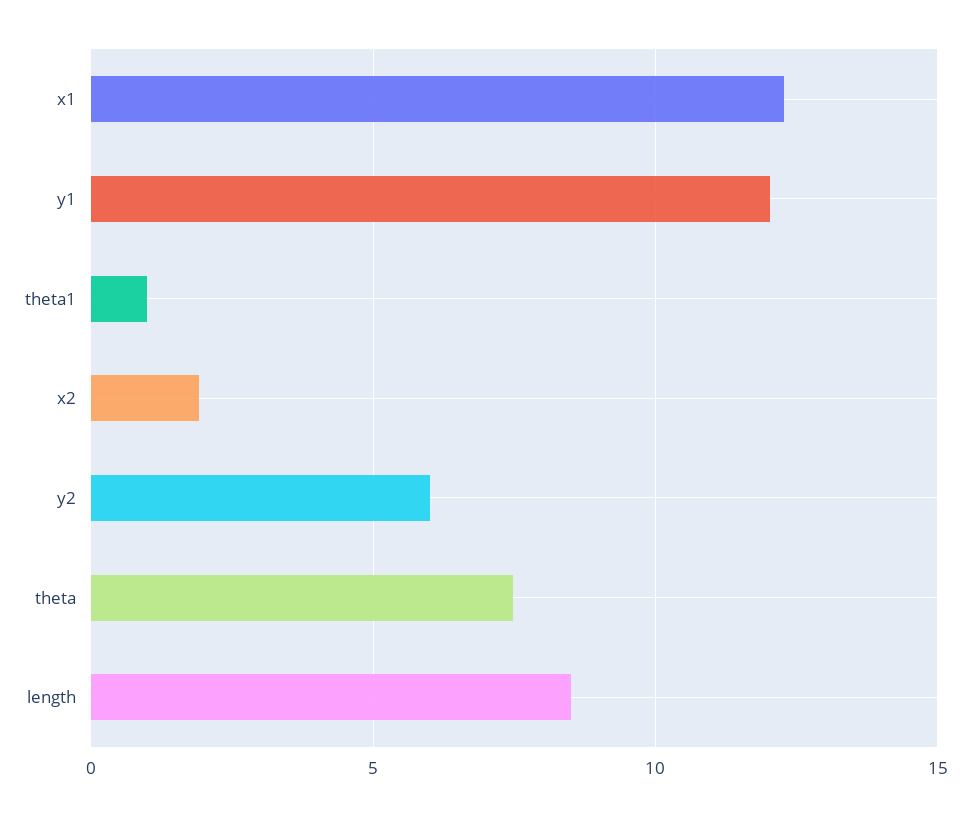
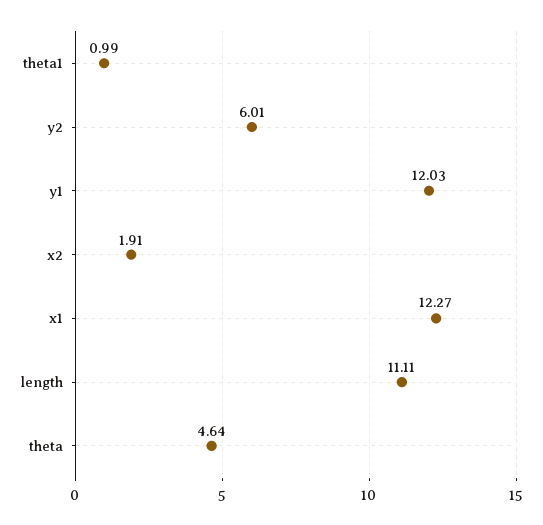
theta: 7.5 -> 4.64
length: 8.5 -> 11.11

